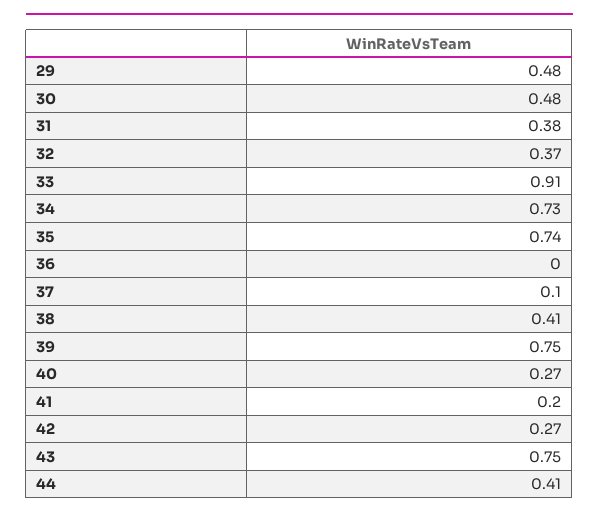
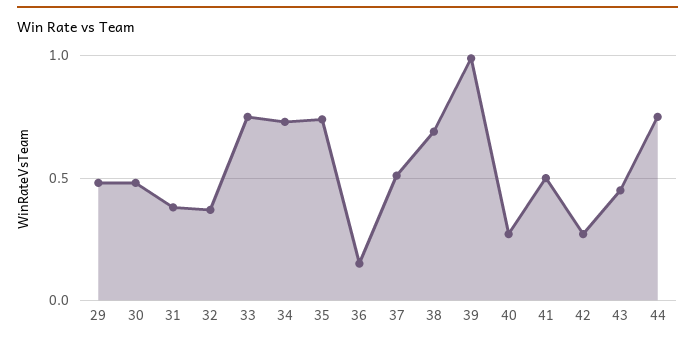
33: 0.91 -> 0.75
36: 0 -> 0.15
37: 0.1 -> 0.5
38: 0.41 -> 0.7
39: 0.75 -> 1
41: 0.2 -> 0.5
43: 0.75 -> 0.45
44: 0.41 -> 0.75

